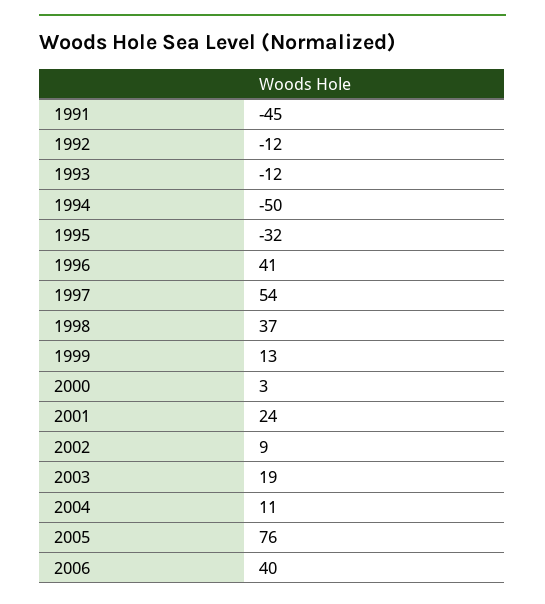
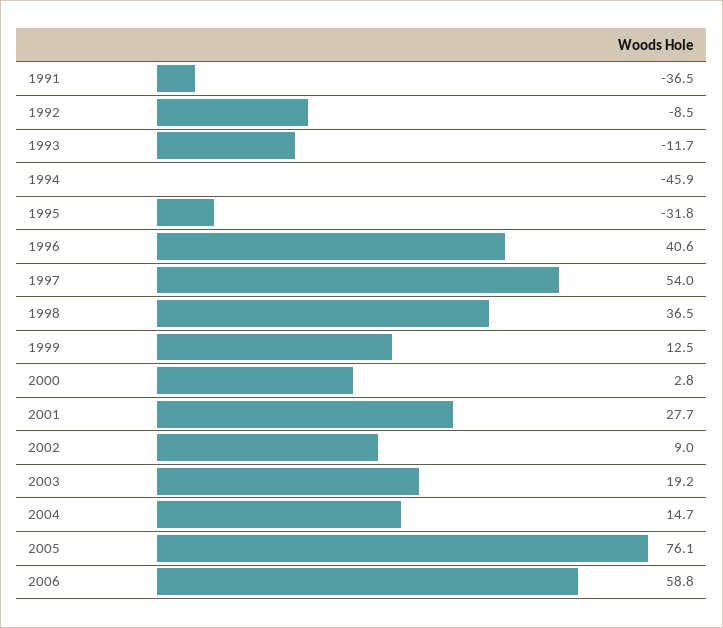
1991: -45 -> -36.5
1992: -12 -> -8.5
1994: -50 -> -45.9
2001: 24 -> 27.7
2004: 11 -> 14.7
2006: 40 -> 58.8

